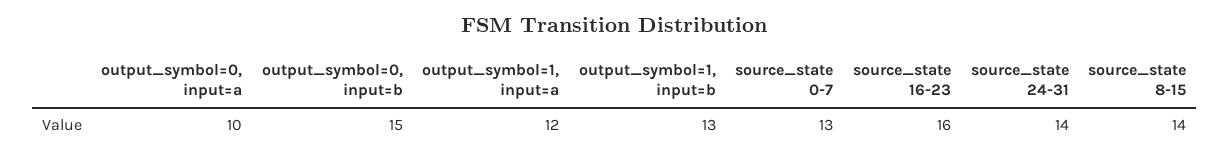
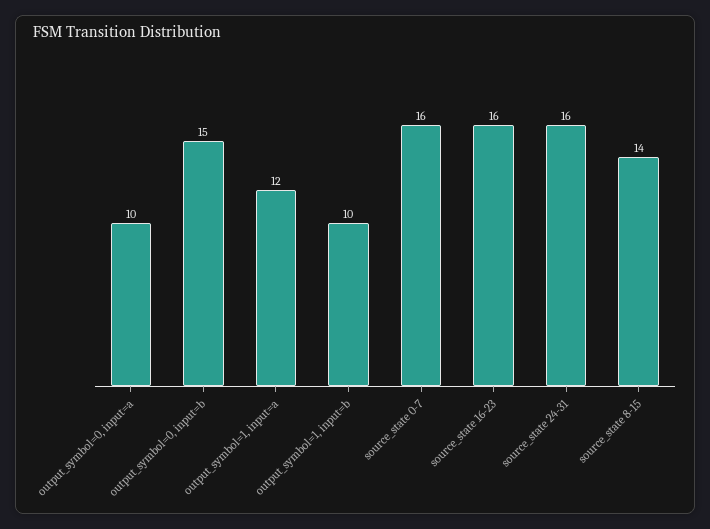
output_symbol=1, input=b: 13 -> 10
source_state 0-7: 13 -> 16
source_state 24-31: 14 -> 16

